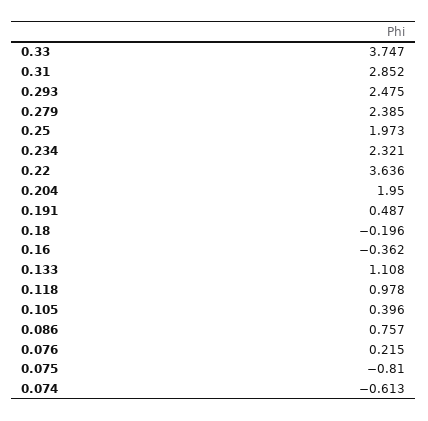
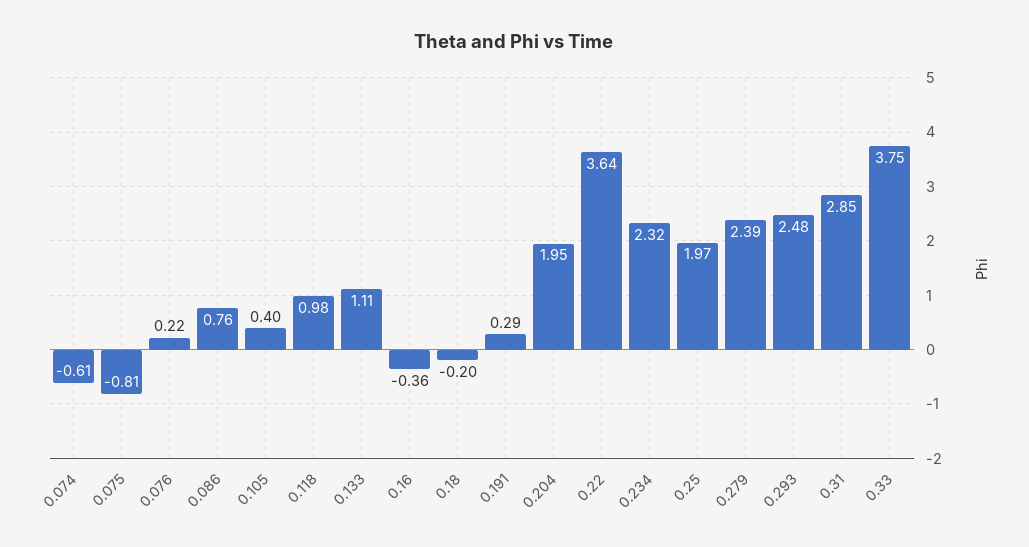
0.191: 0.487 -> 0.29

